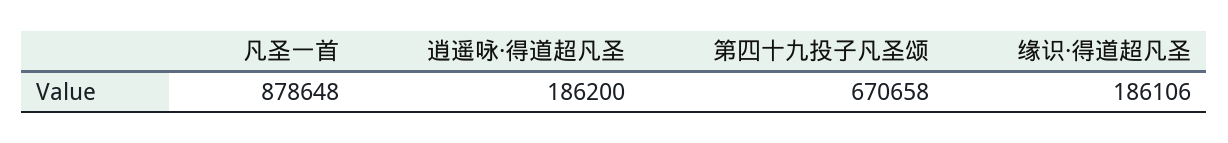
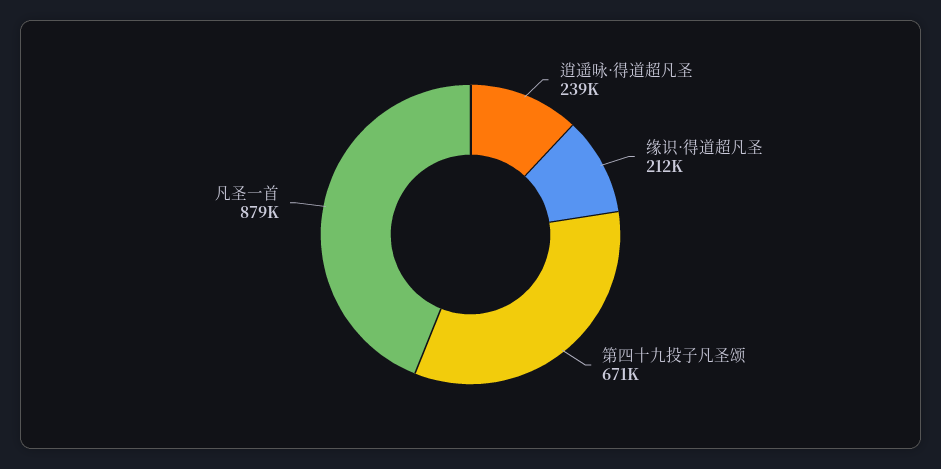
逍遥咏·得道超凡圣: 186200 -> 239000
缘识·得道超凡圣: 186106 -> 212000

